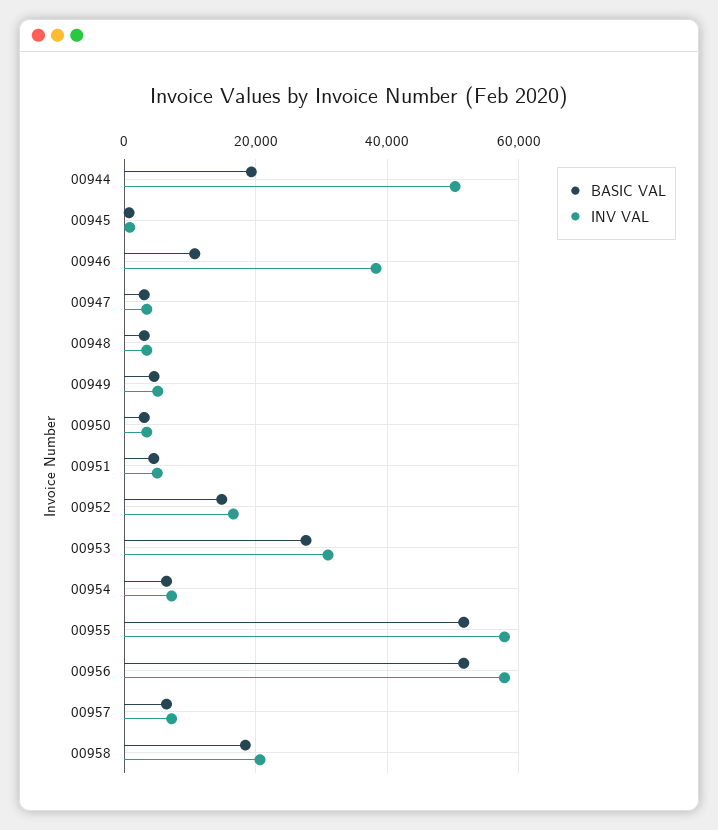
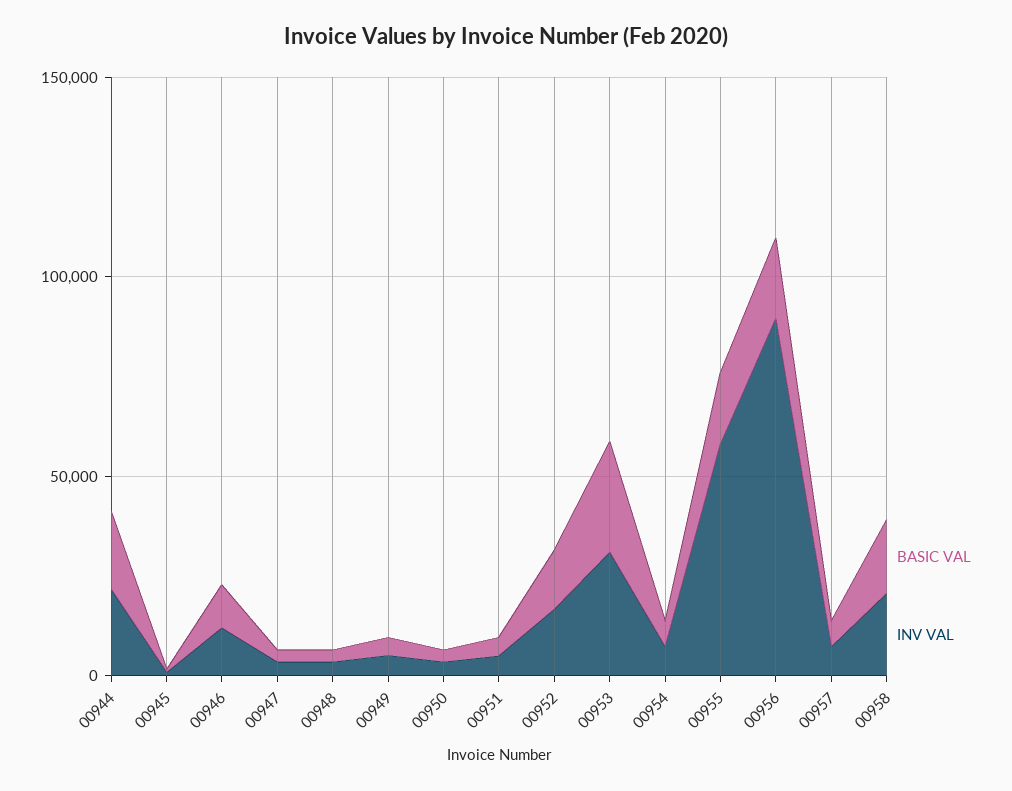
INV VAL, 00944: 50000 -> 20000
INV VAL, 00946: 38000 -> 10000
BASIC VAL, 00955: 52000 -> 20000
BASIC VAL, 00956: 52000 -> 20000
INV VAL, 00956: 58000 -> 90000

